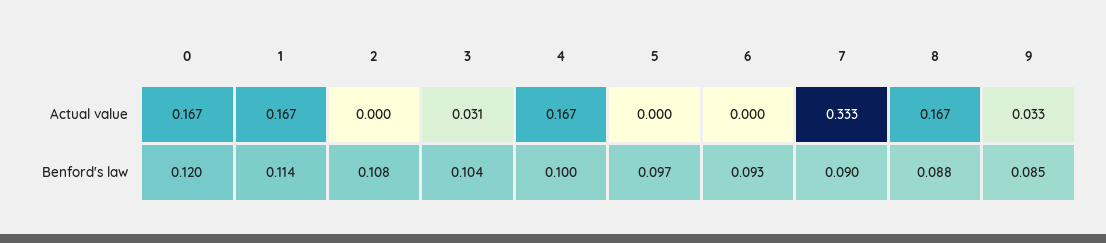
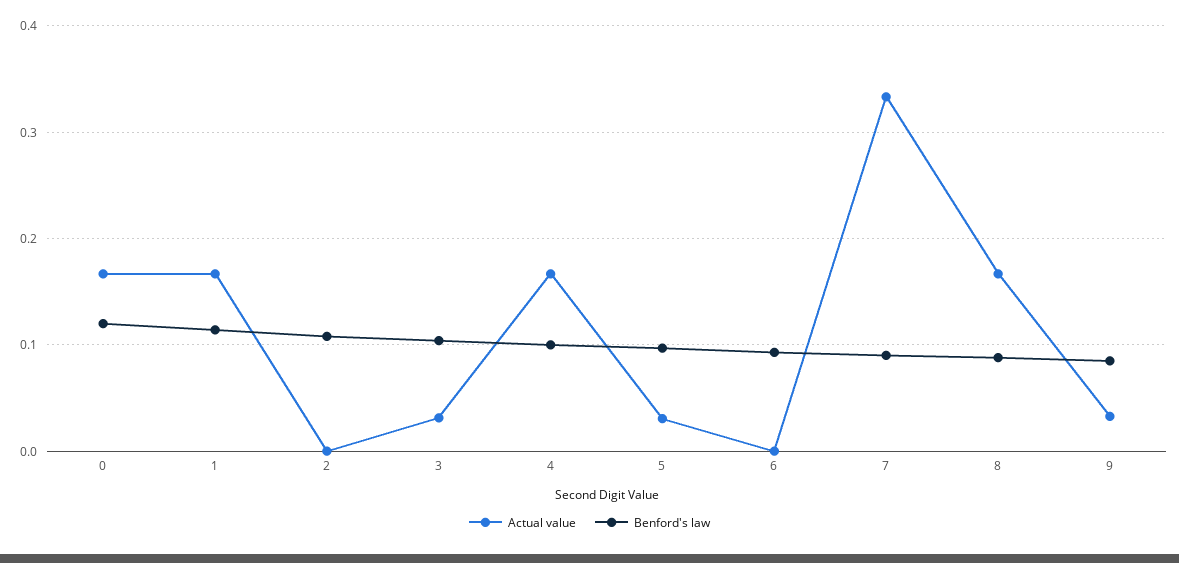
Actual value, 5: 0 -> 0.03

